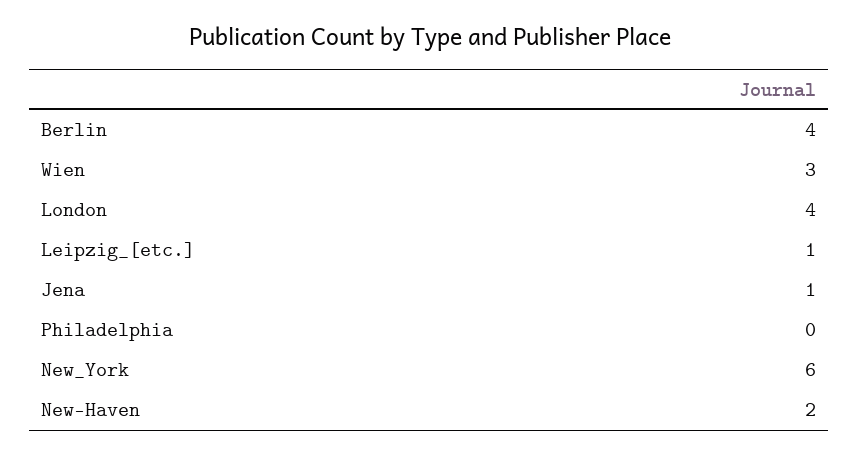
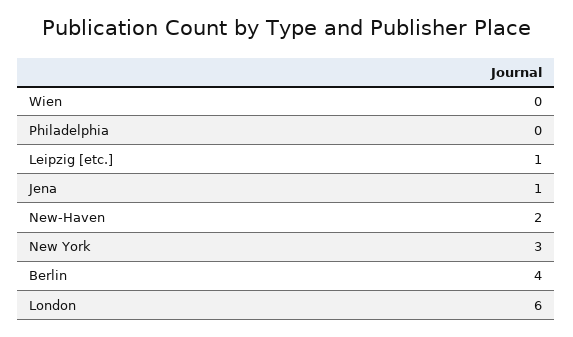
Wien: 3 -> 0
London: 4 -> 6
New_York: 6 -> 3

